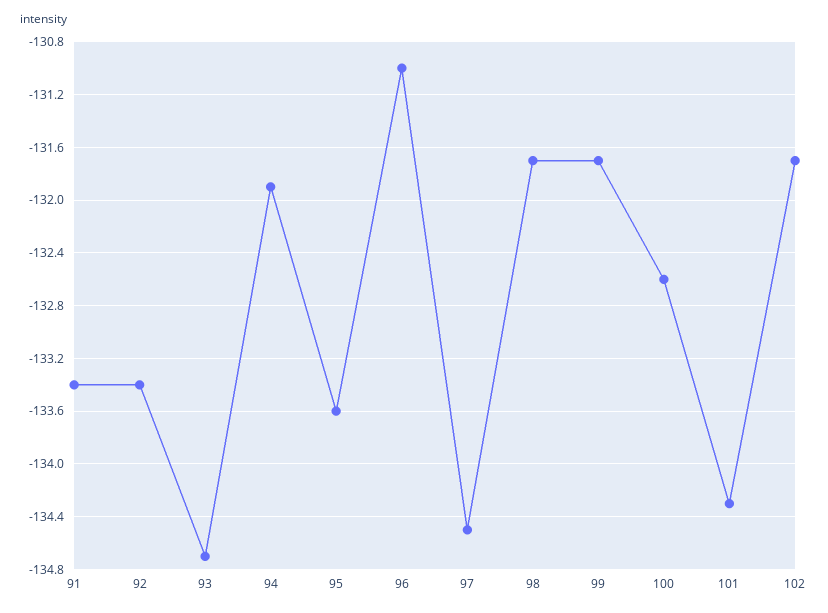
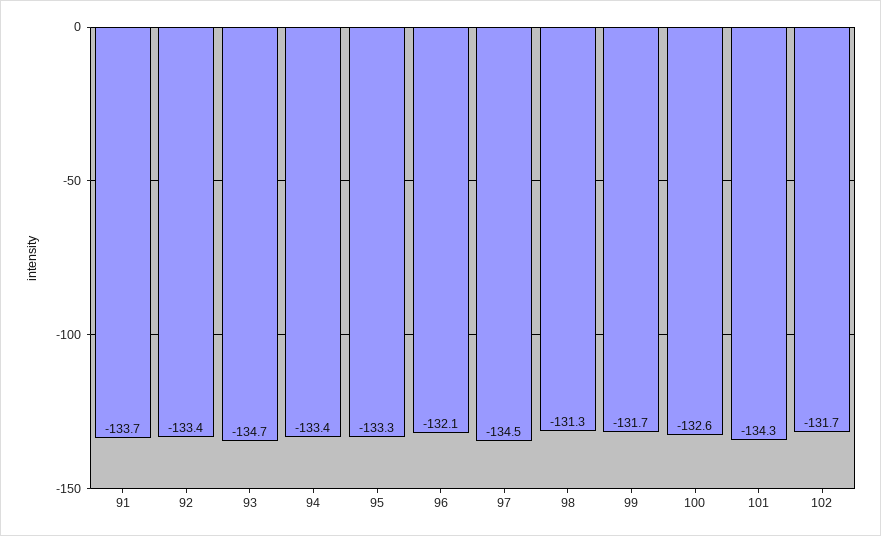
91: -133.4 -> -133.7
94: -131.9 -> -133.4
95: -133.6 -> -133.3
96: -131 -> -132.1
98: -131.7 -> -131.3

